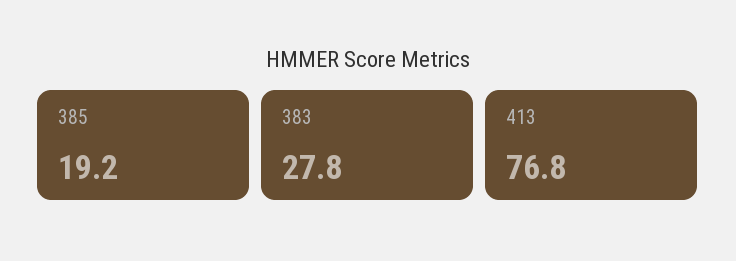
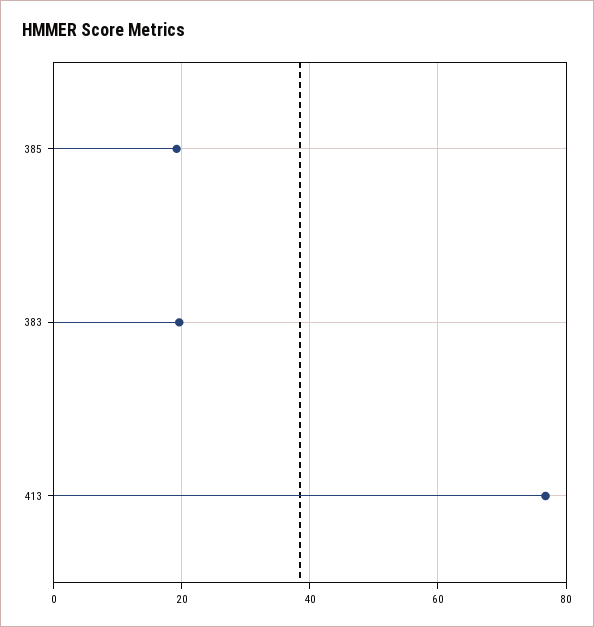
383: 27.8 -> 20

